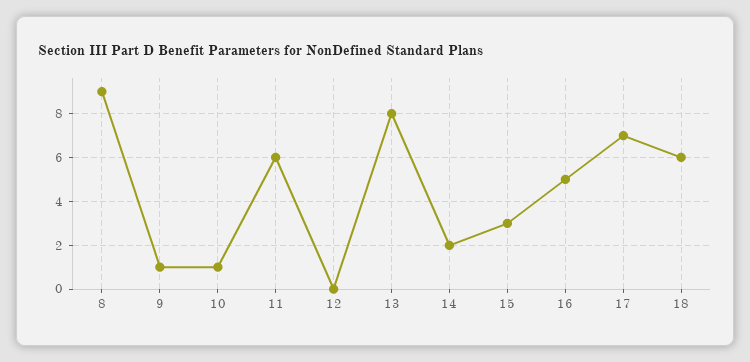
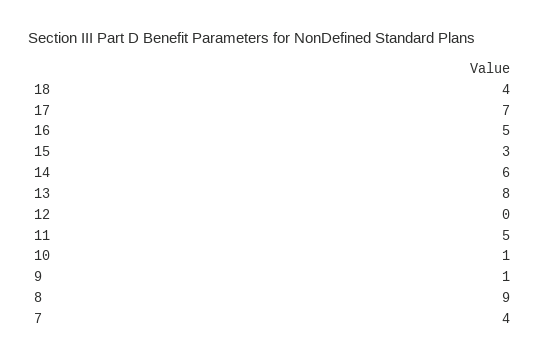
11: 6 -> 5
14: 2 -> 6
18: 6 -> 4
7: none -> 4

